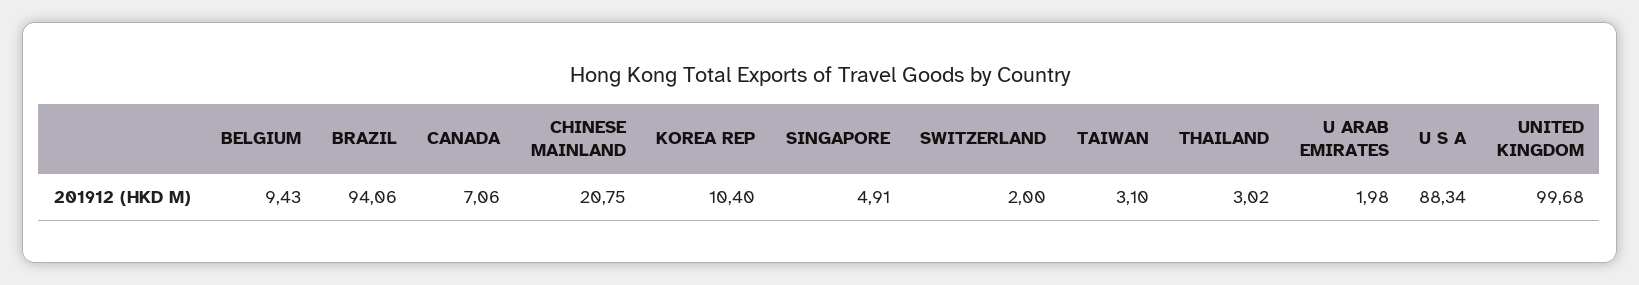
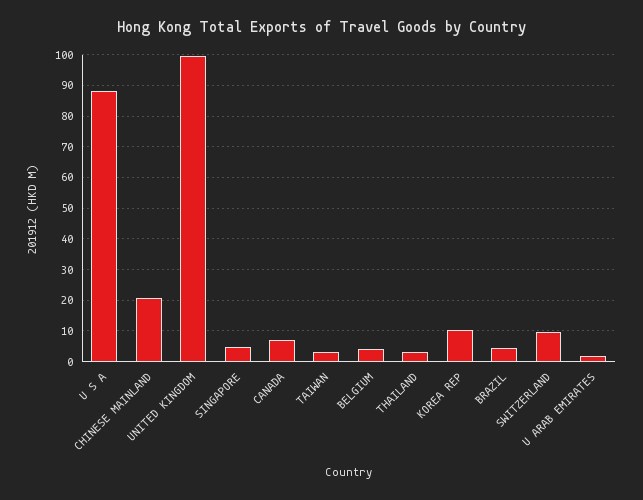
BELGIUM: 9.43 -> 4
BRAZIL: 94.06 -> 4
SWITZERLAND: 2 -> 10

